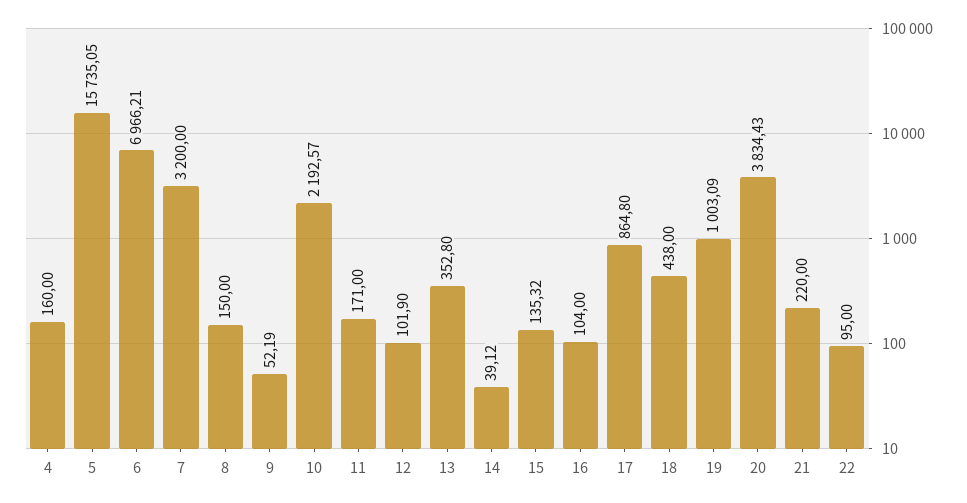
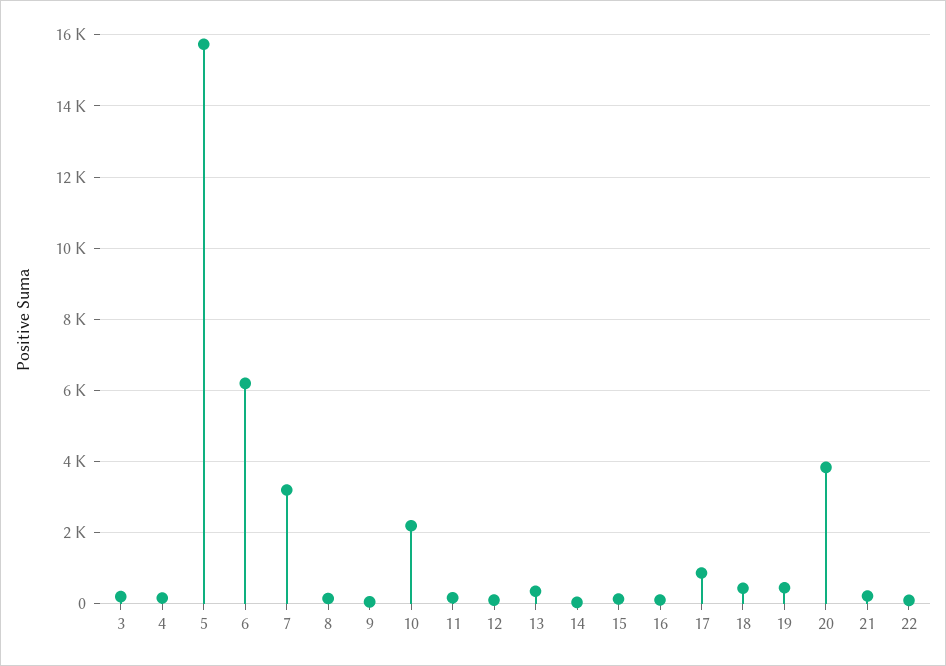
6: 6966.21 -> 6200
19: 1003.09 -> 400
3: none -> 200

